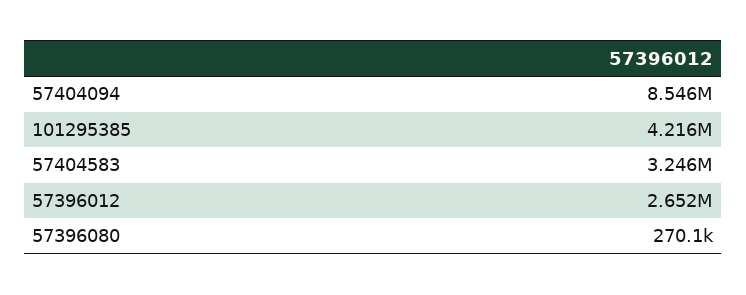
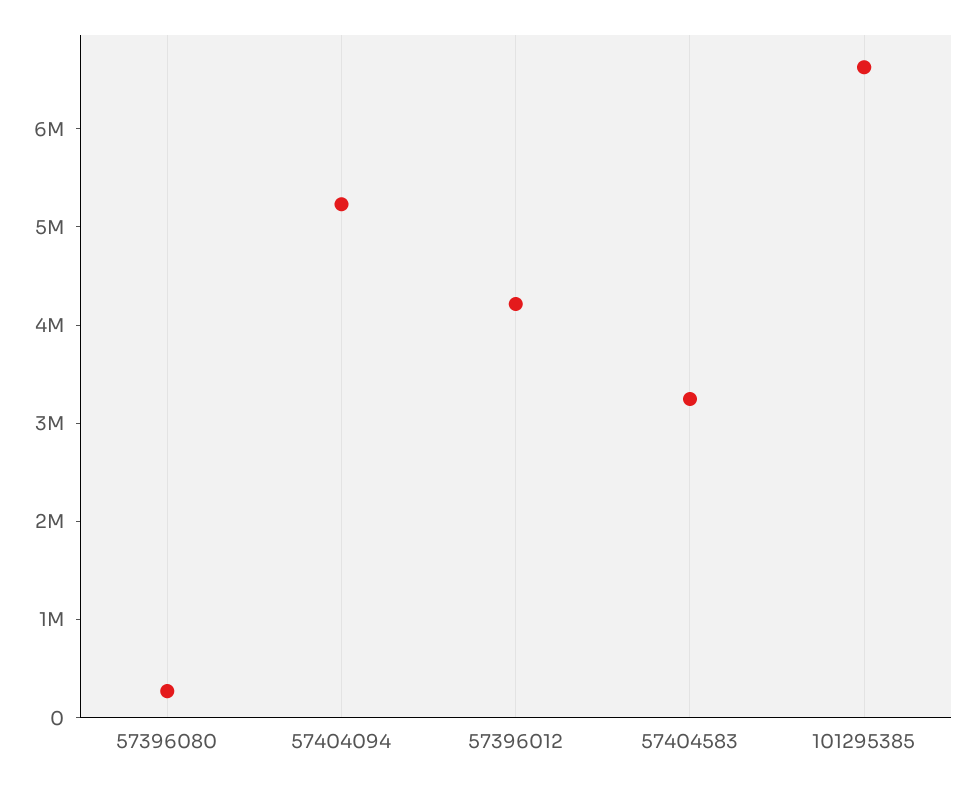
57404094: 8546000 -> 5200000
101295385: 4216000 -> 6600000
57396012: 2652000 -> 4200000

